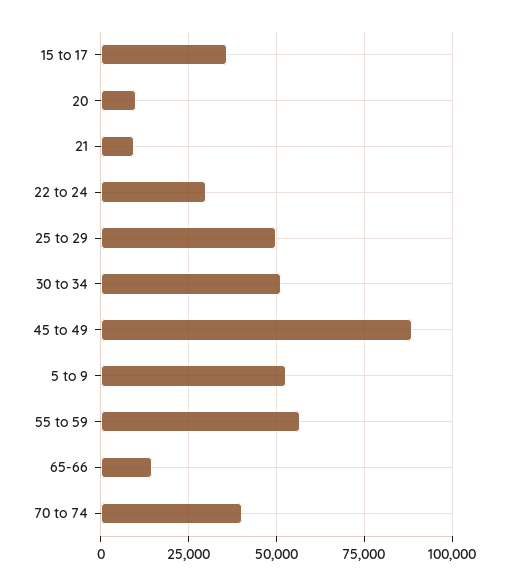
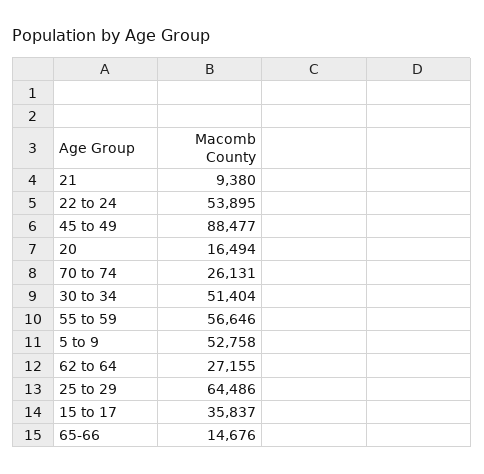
20: 10000 -> 16494
22 to 24: 30000 -> 53895
25 to 29: 50000 -> 64486
70 to 74: 40000 -> 26131
62 to 64: none -> 27155

